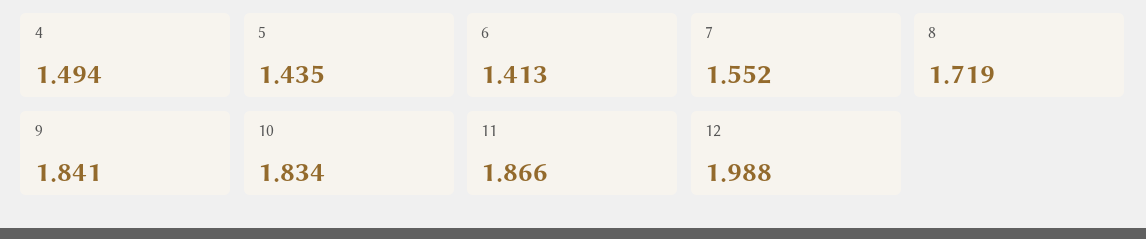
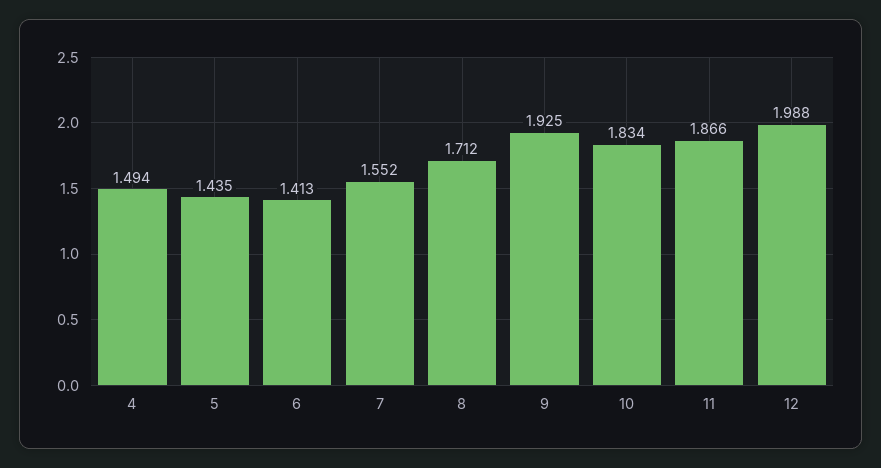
8: 1.719 -> 1.712
9: 1.841 -> 1.925

